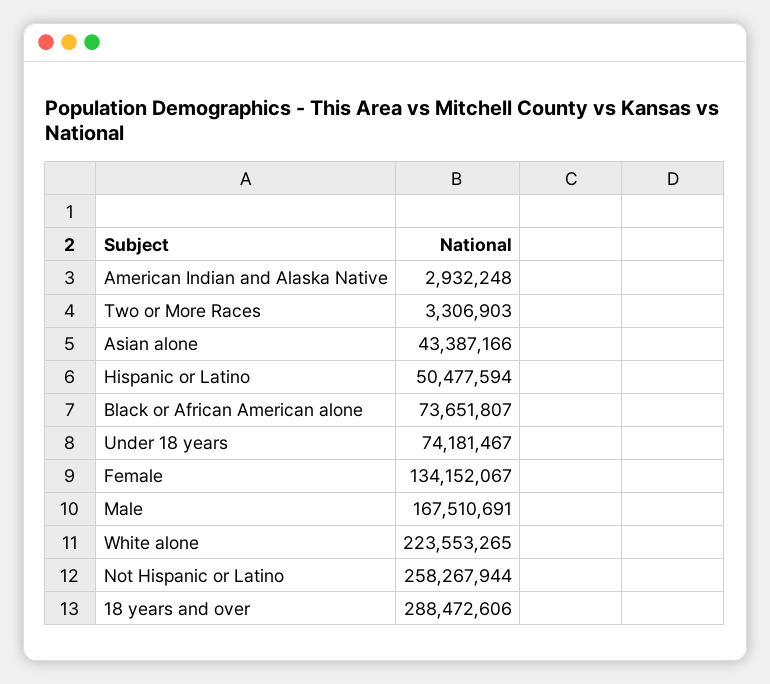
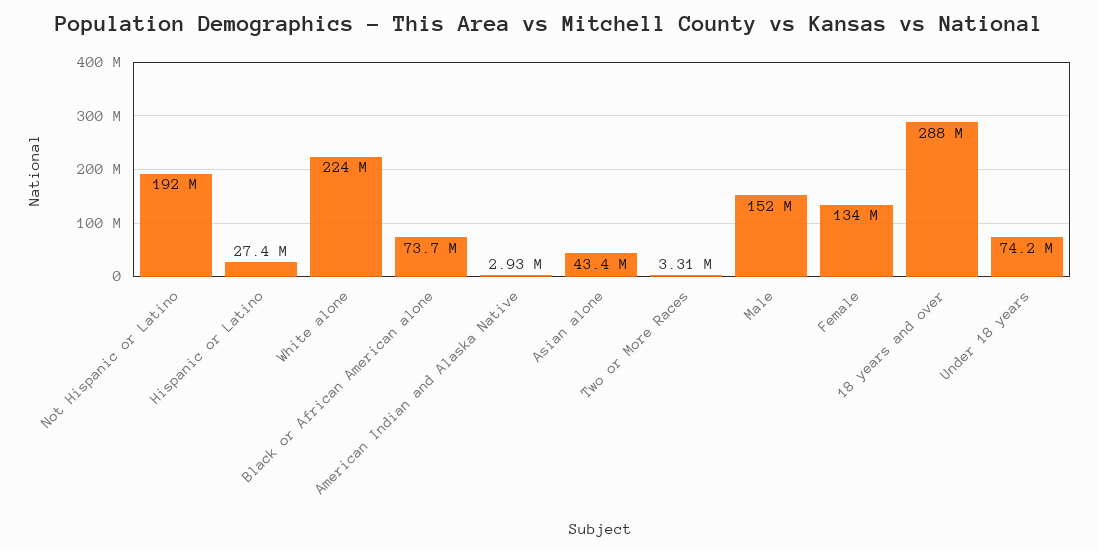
Hispanic or Latino: 50477594 -> 27400000
Male: 167510691 -> 152000000
Not Hispanic or Latino: 258267944 -> 192000000

